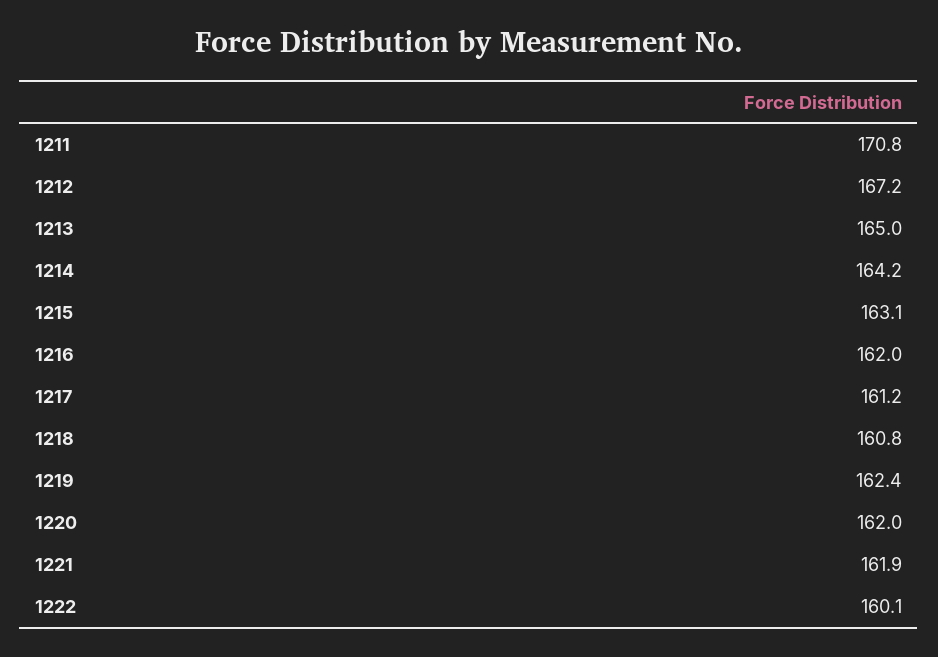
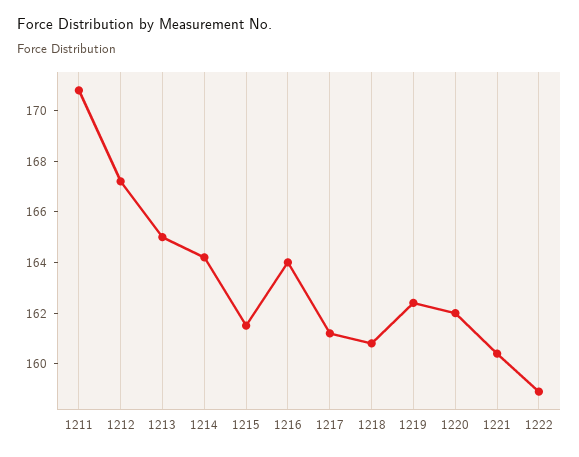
1215: 163.1 -> 161.5
1216: 162 -> 164
1221: 161.9 -> 160.5
1222: 160.1 -> 159

